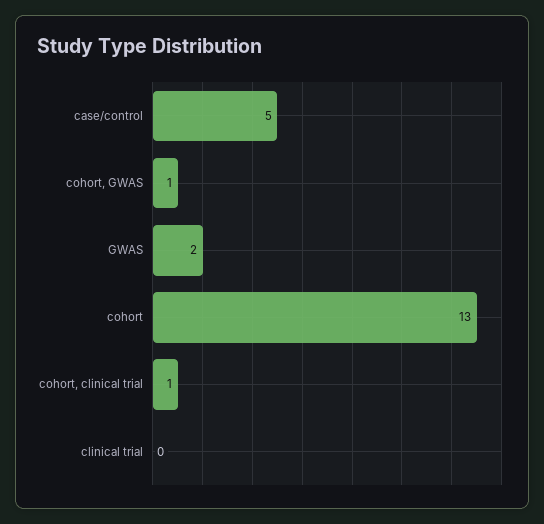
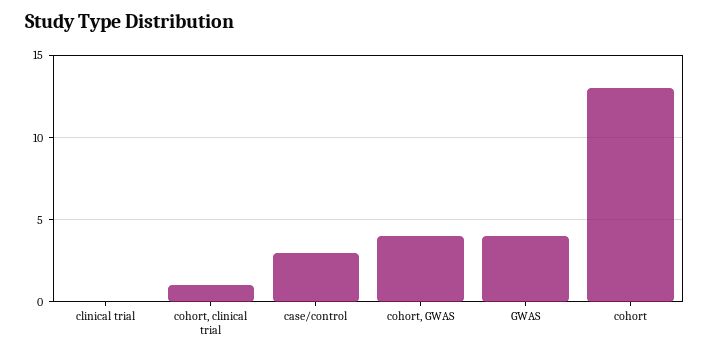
case/control: 5 -> 3
cohort, GWAS: 1 -> 4
GWAS: 2 -> 4

